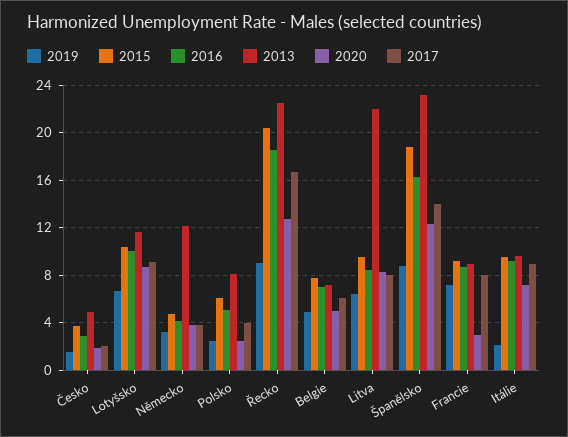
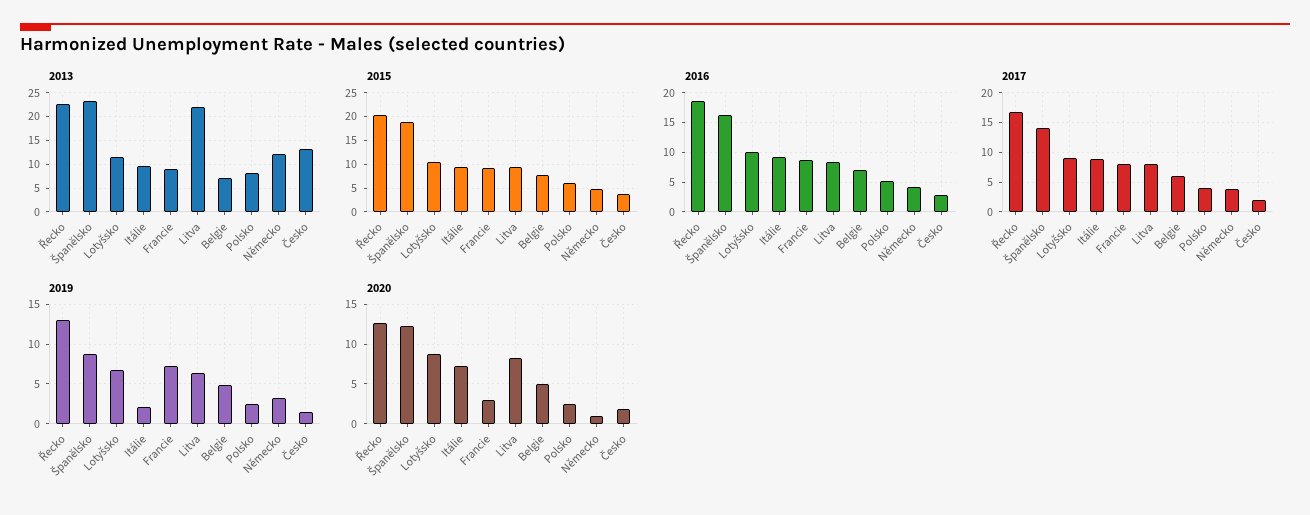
2013, Česko: 5 -> 12.5
2020, Německo: 4 -> 1
2019, Řecko: 9 -> 13

